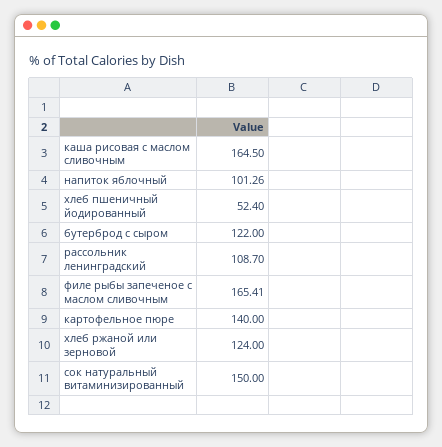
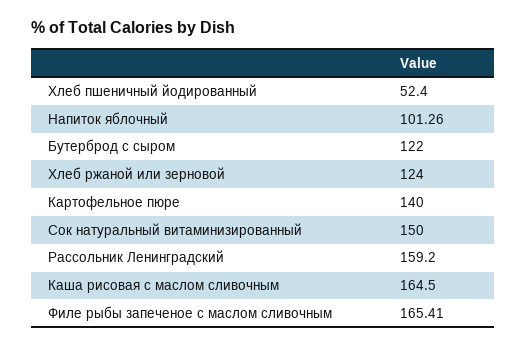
рассольник ленинградский: 108.7 -> 159.2

